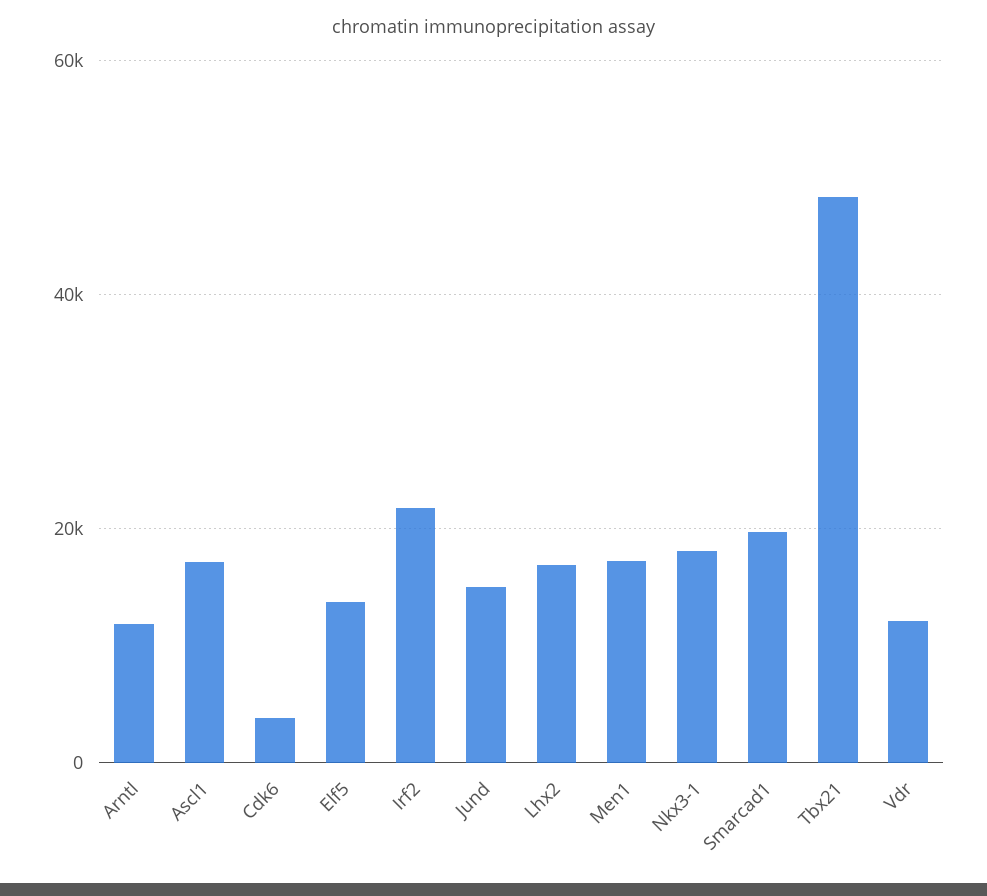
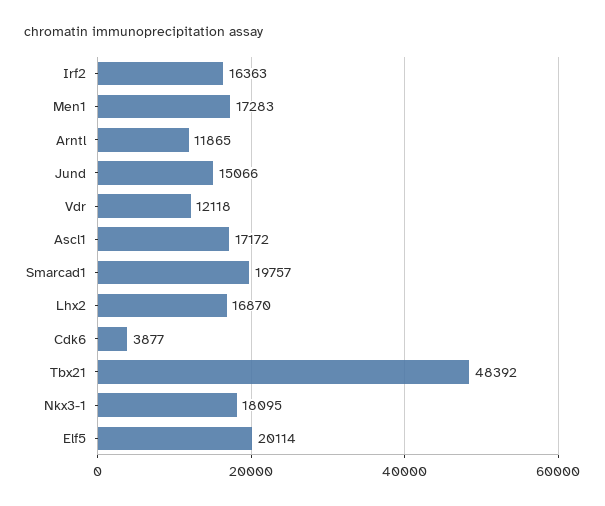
Elf5: 14000 -> 20114
Irf2: 22000 -> 16363

